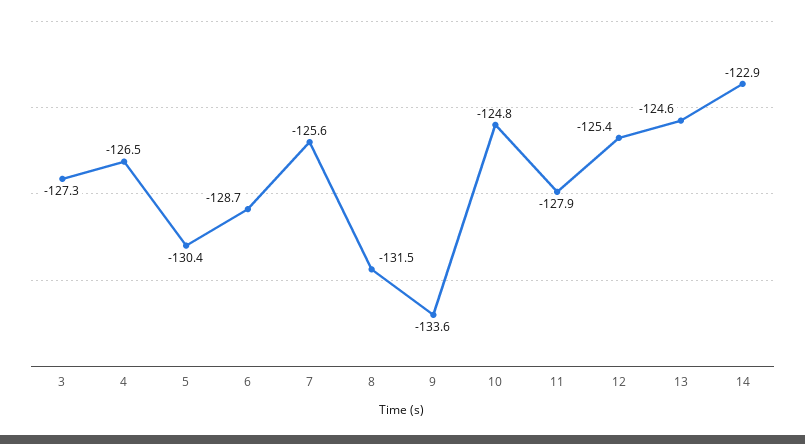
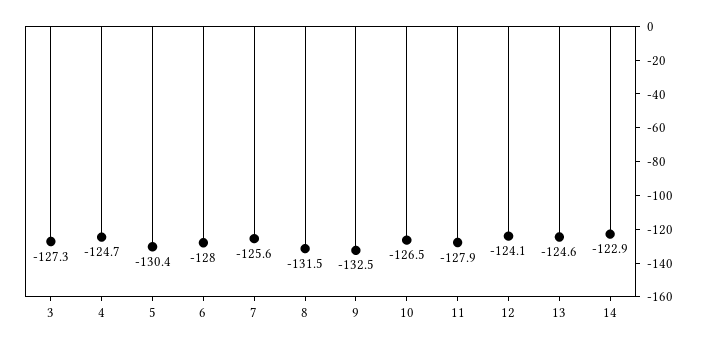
4: -126.5 -> -124.7
6: -128.7 -> -128
9: -133.6 -> -132.5
10: -124.8 -> -126.5
12: -125.4 -> -124.1

